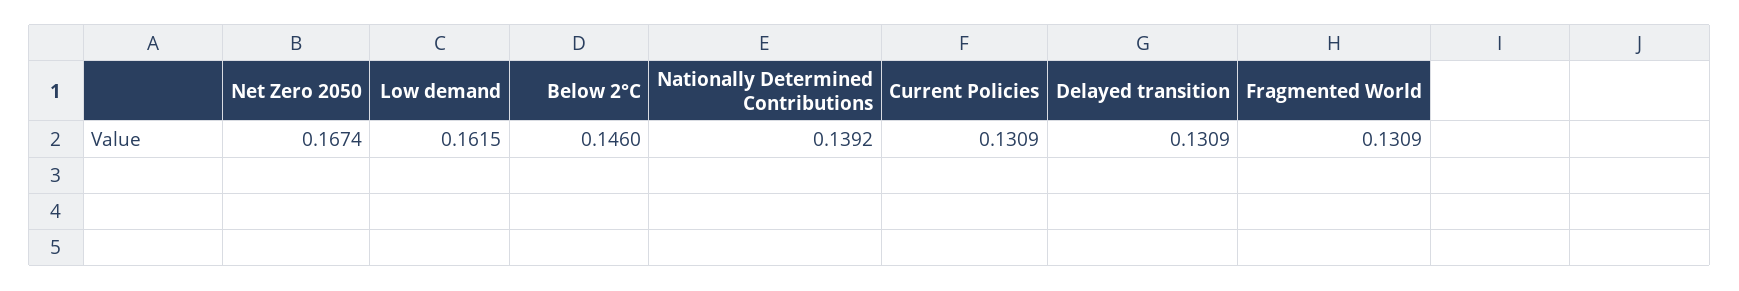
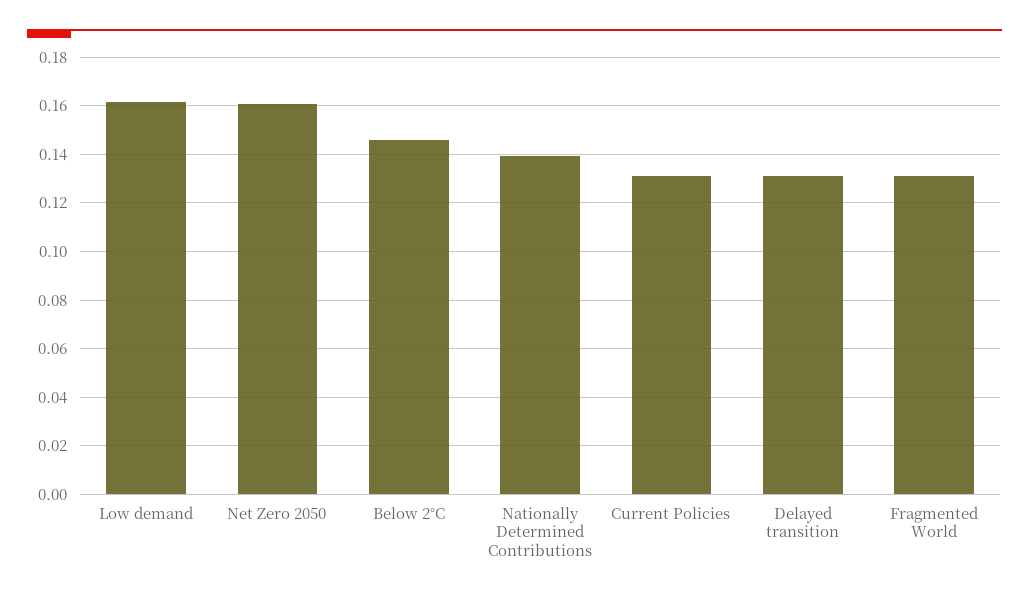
Net Zero 2050: 0.1674 -> 0.16

